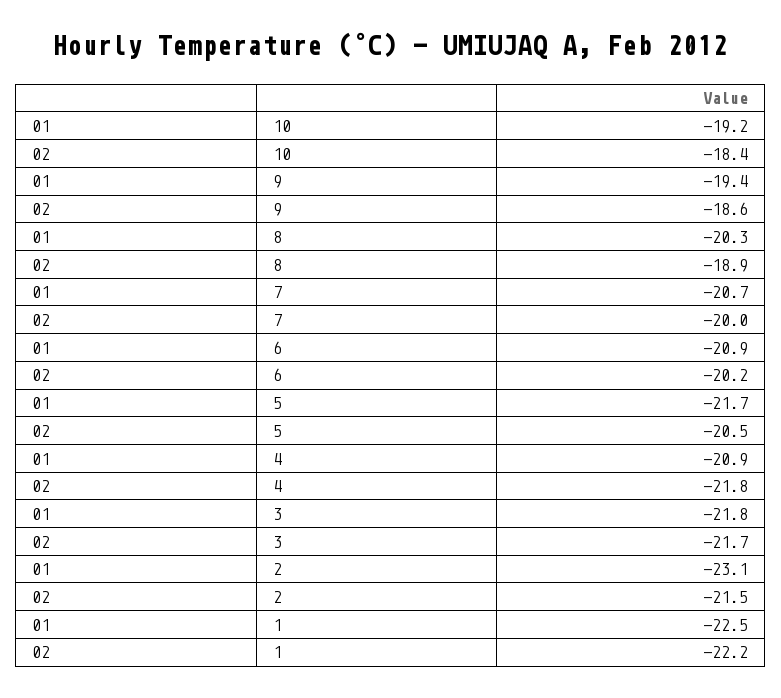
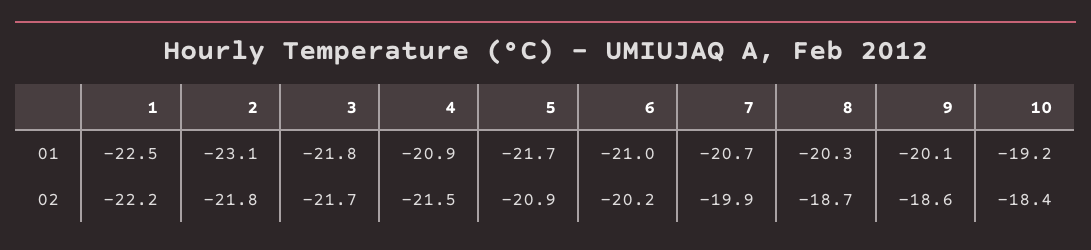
01, 9: -19.4 -> -20.1
02, 8: -18.9 -> -18.7
02, 7: -20 -> -19.9
01, 6: -20.9 -> -21
02, 5: -20.5 -> -20.9
02, 4: -21.8 -> -21.5
02, 2: -21.5 -> -21.8

